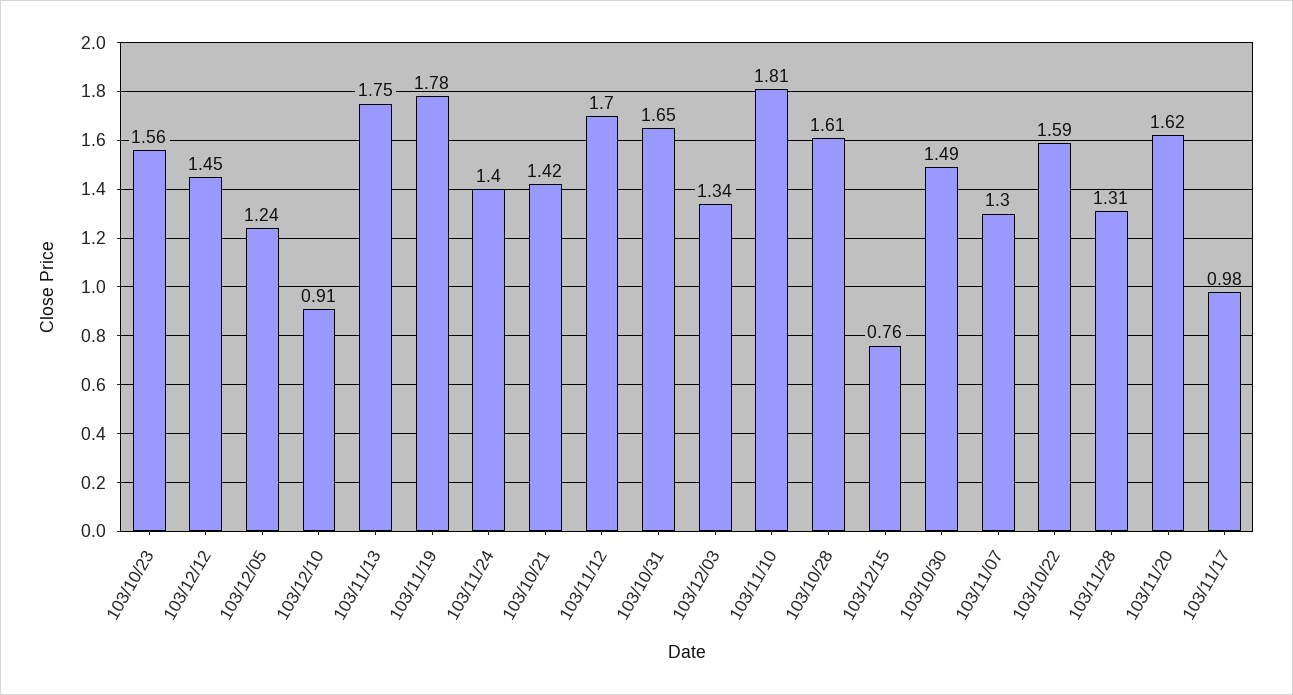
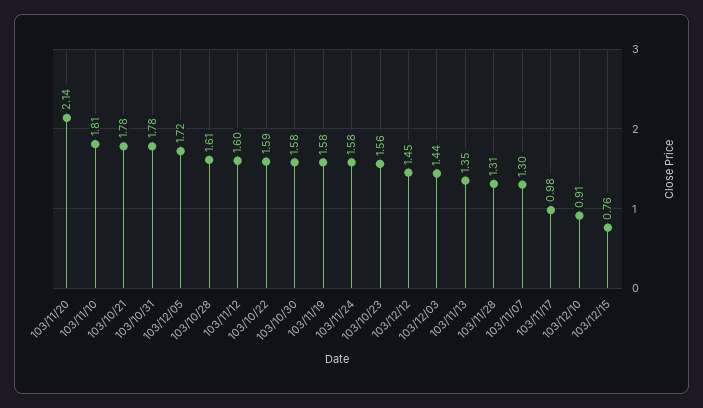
103/12/05: 1.24 -> 1.72
103/11/13: 1.75 -> 1.35
103/11/19: 1.78 -> 1.58
103/11/24: 1.4 -> 1.58
103/10/21: 1.42 -> 1.78
103/11/12: 1.7 -> 1.6
103/10/31: 1.65 -> 1.78
103/12/03: 1.34 -> 1.44
103/10/30: 1.49 -> 1.58
103/11/20: 1.62 -> 2.14

